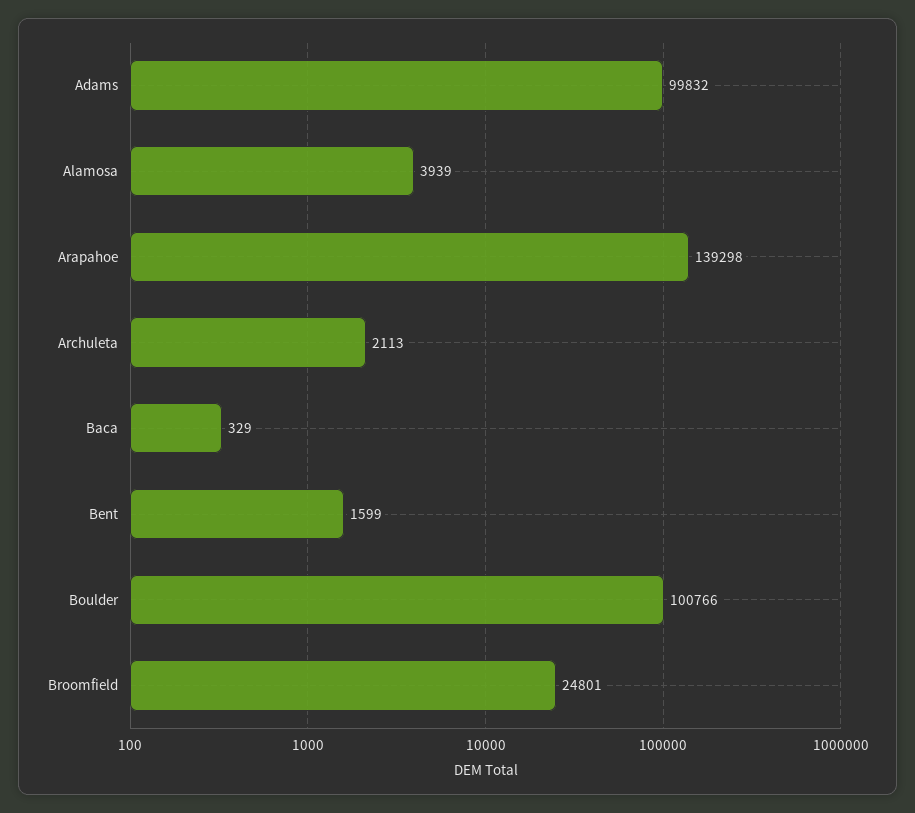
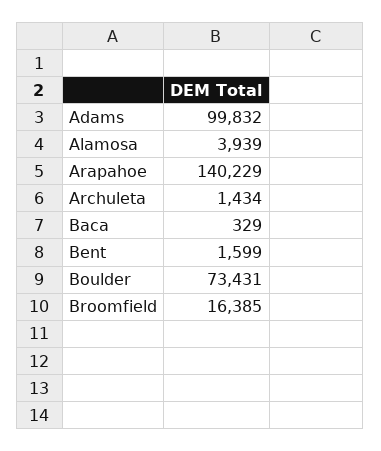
Arapahoe: 139298 -> 140229
Archuleta: 2113 -> 1434
Boulder: 100766 -> 73431
Broomfield: 24801 -> 16385

